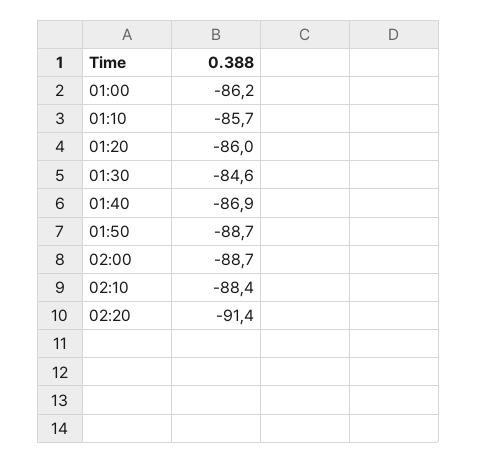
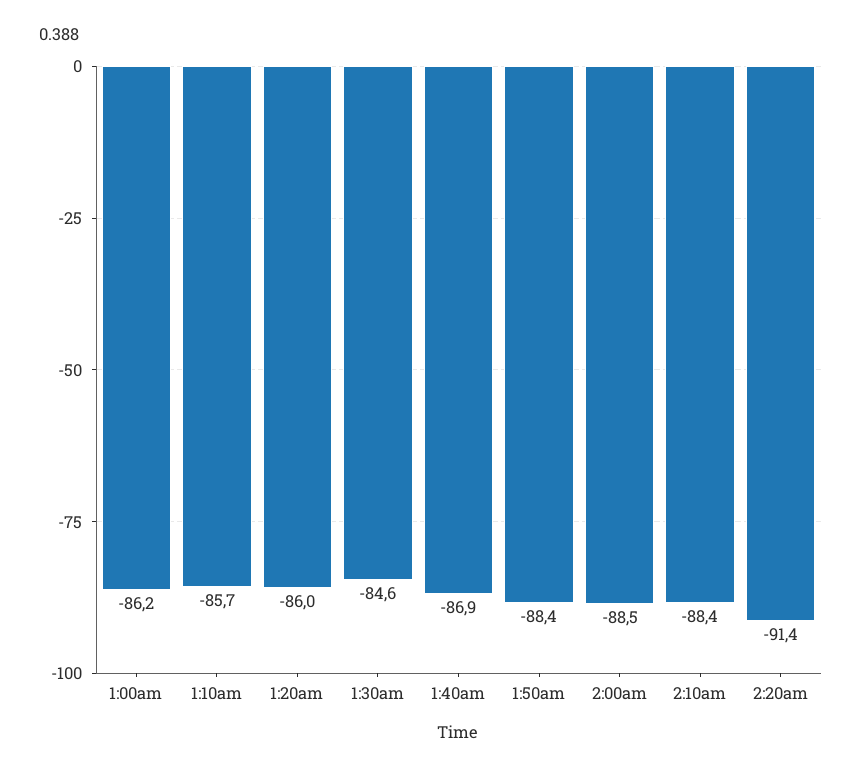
01:50: -88.7 -> -88.4
02:00: -88.7 -> -88.5

